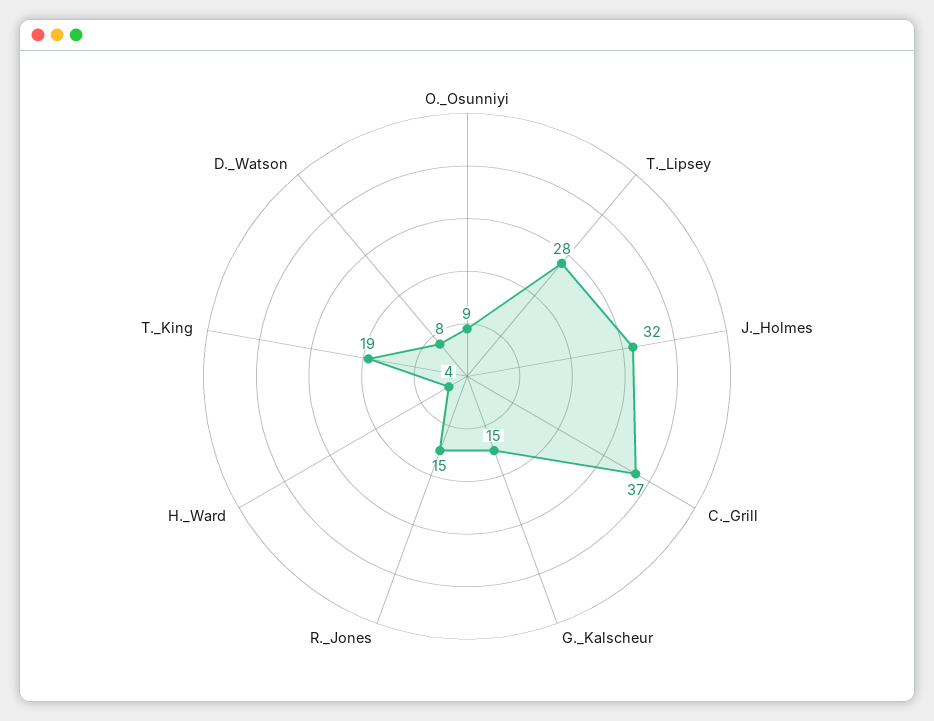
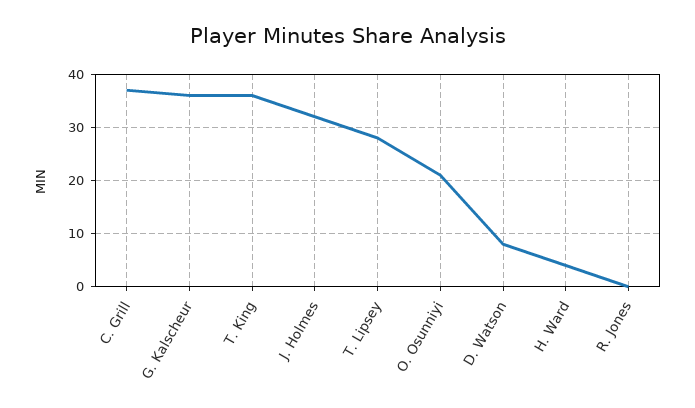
O._Osunniyi: 9 -> 20
G._Kalscheur: 15 -> 35
R._Jones: 15 -> 0
T._King: 19 -> 35

